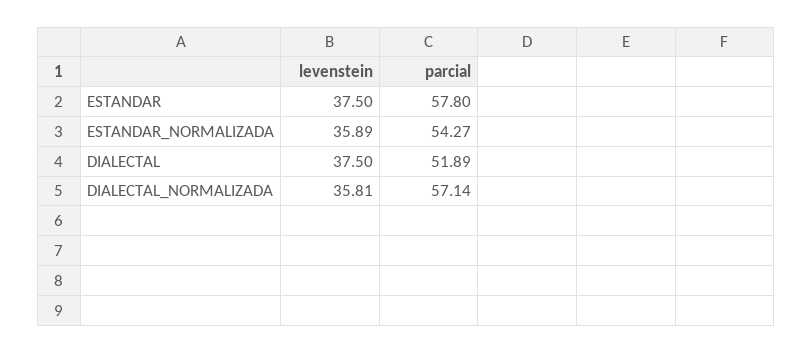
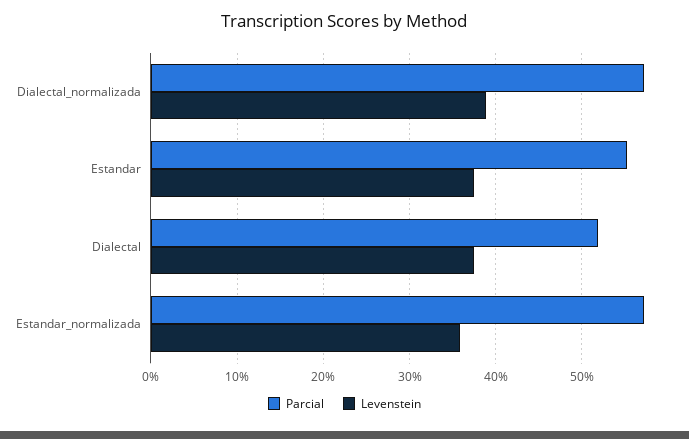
parcial, ESTANDAR: 57.8 -> 55
parcial, ESTANDAR_NORMALIZADA: 54.27 -> 57
levenstein, DIALECTAL_NORMALIZADA: 35.81 -> 39

